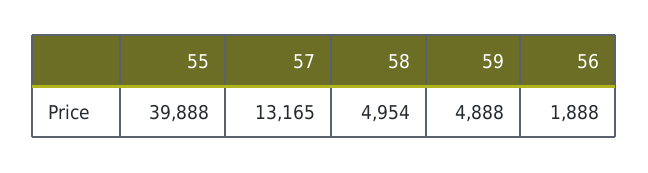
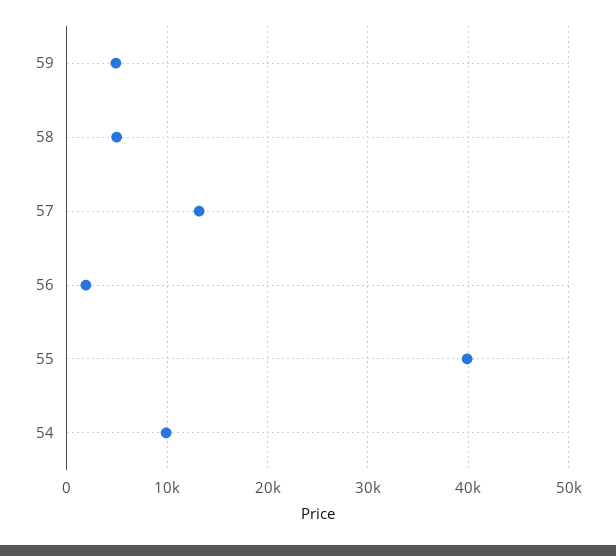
54: none -> 10000

